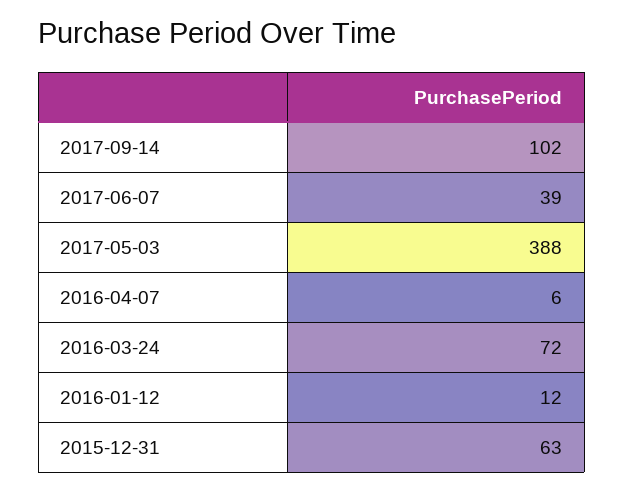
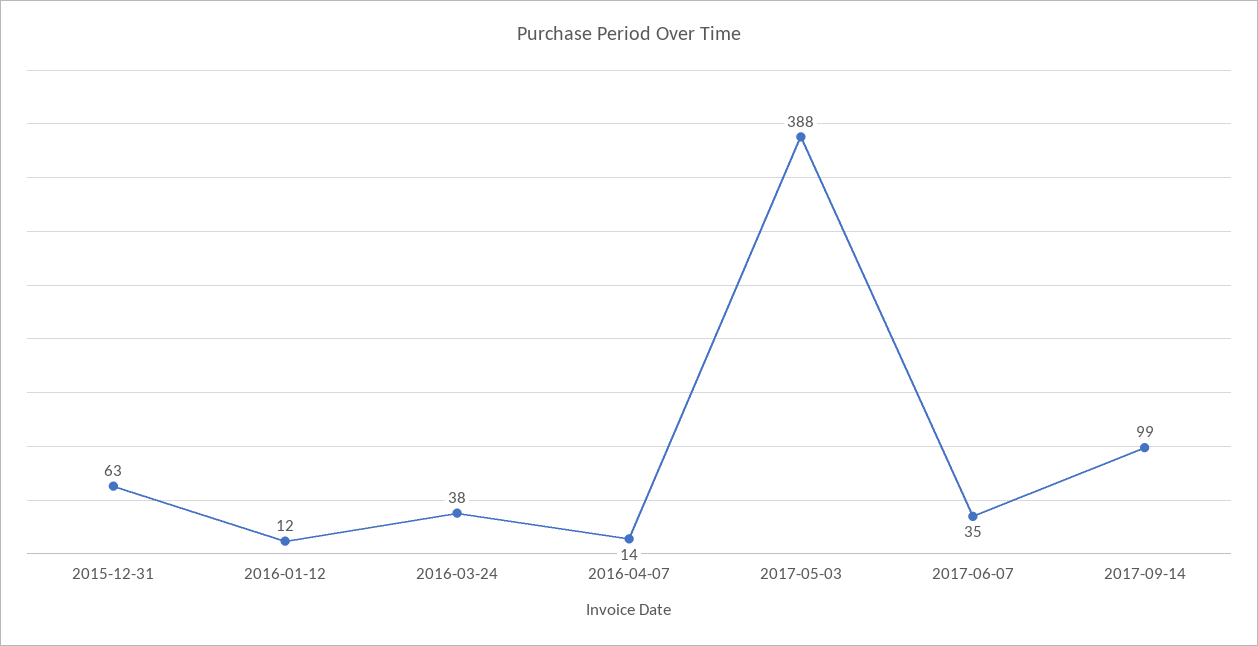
2017-09-14: 102 -> 99
2017-06-07: 39 -> 35
2016-04-07: 6 -> 14
2016-03-24: 72 -> 38

